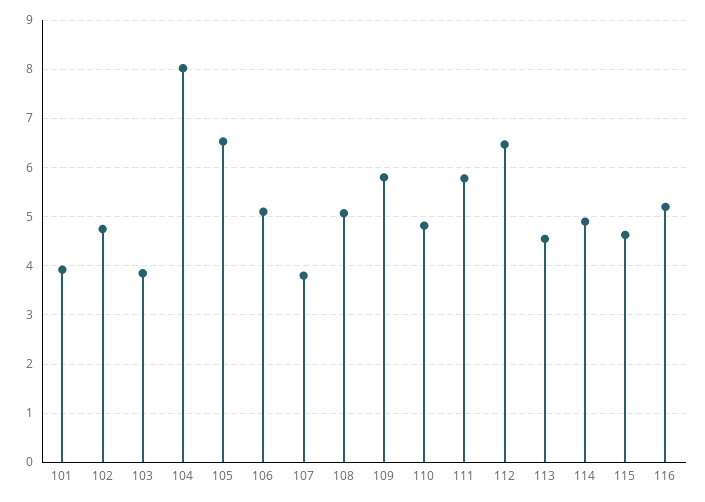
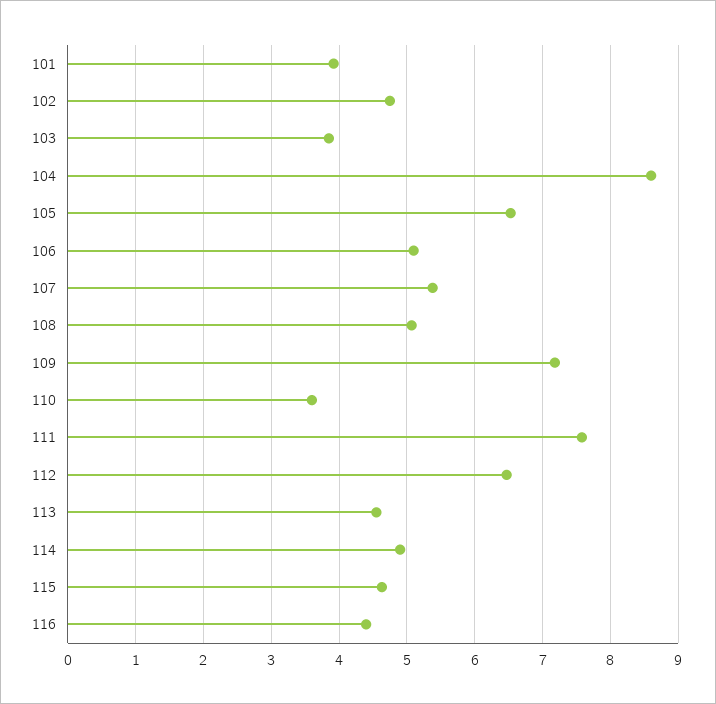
104: 8 -> 8.6
107: 3.8 -> 5.4
109: 5.8 -> 7.2
110: 4.8 -> 3.6
111: 5.8 -> 7.6
116: 5.2 -> 4.4

